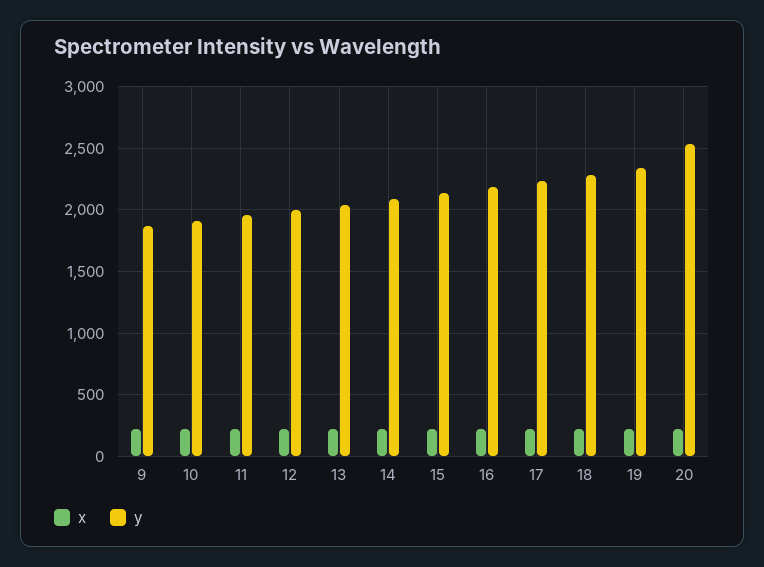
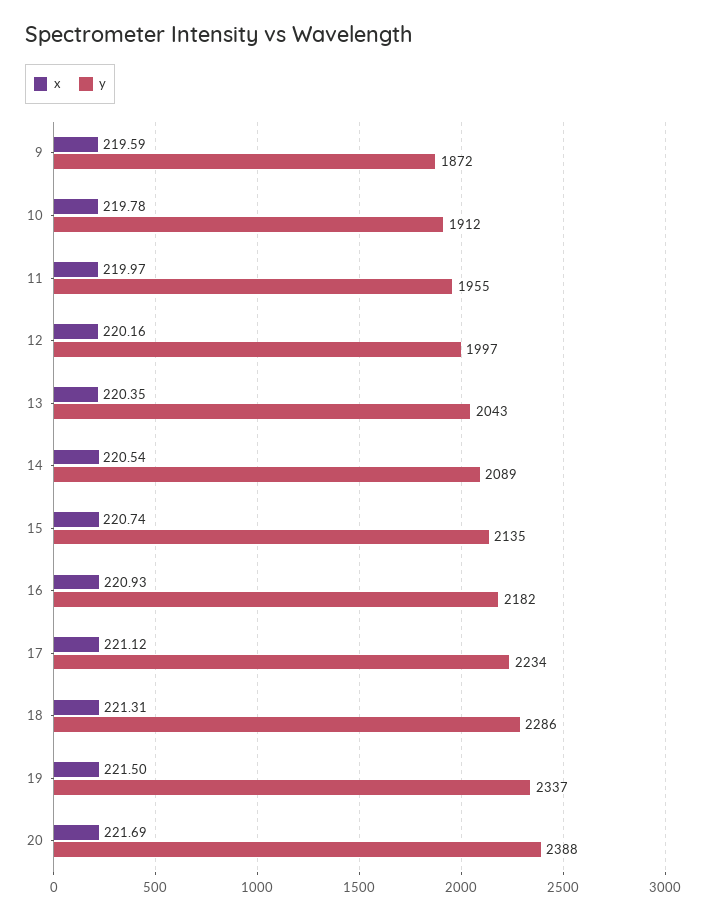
y, 20: 2550 -> 2388

